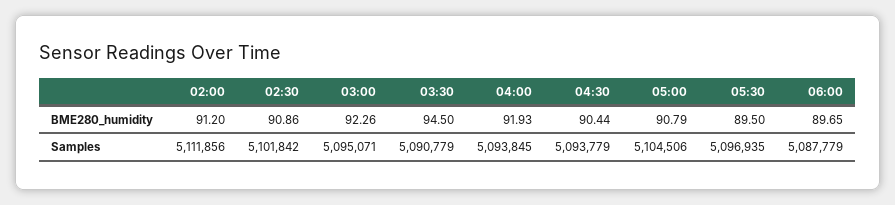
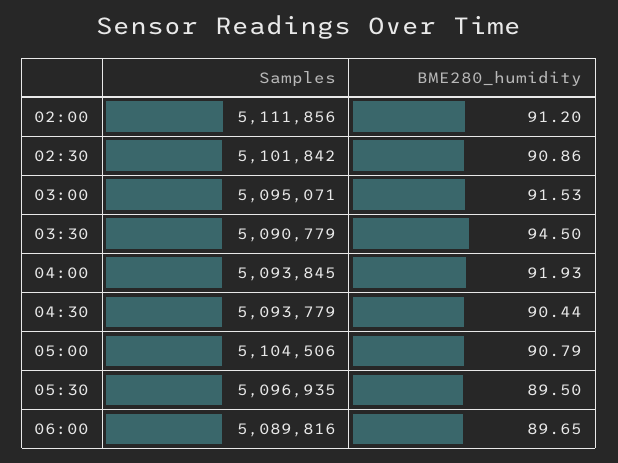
03:00, BME280_humidity: 92.26 -> 91.53
06:00, Samples: 5087779 -> 5089816

